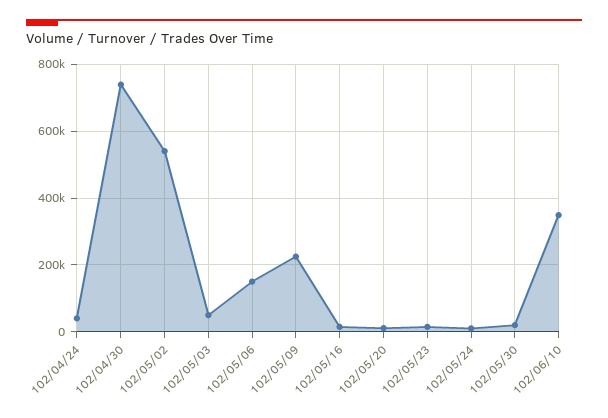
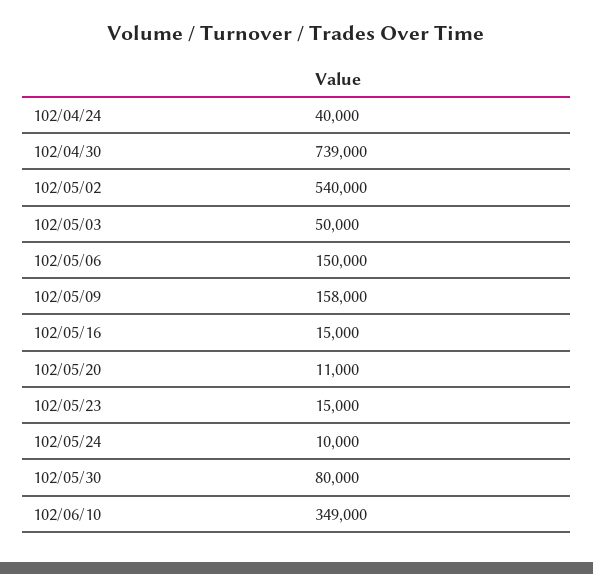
102/05/09: 220000 -> 158000
102/05/30: 20000 -> 80000

